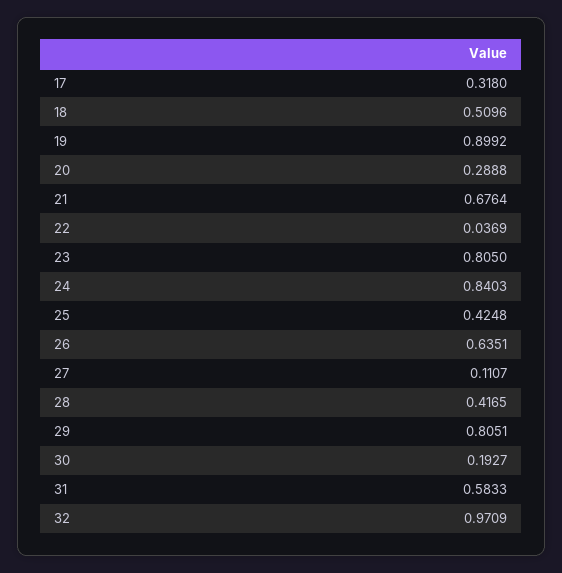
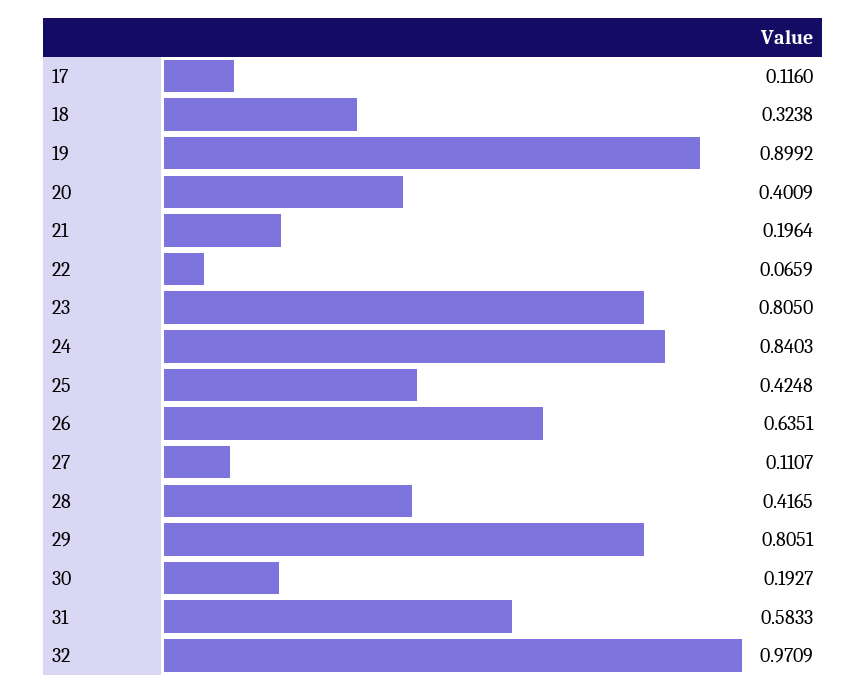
17: 0.318 -> 0.116
18: 0.5096 -> 0.3238
20: 0.2888 -> 0.4009
21: 0.6764 -> 0.1964
22: 0.0369 -> 0.0659

